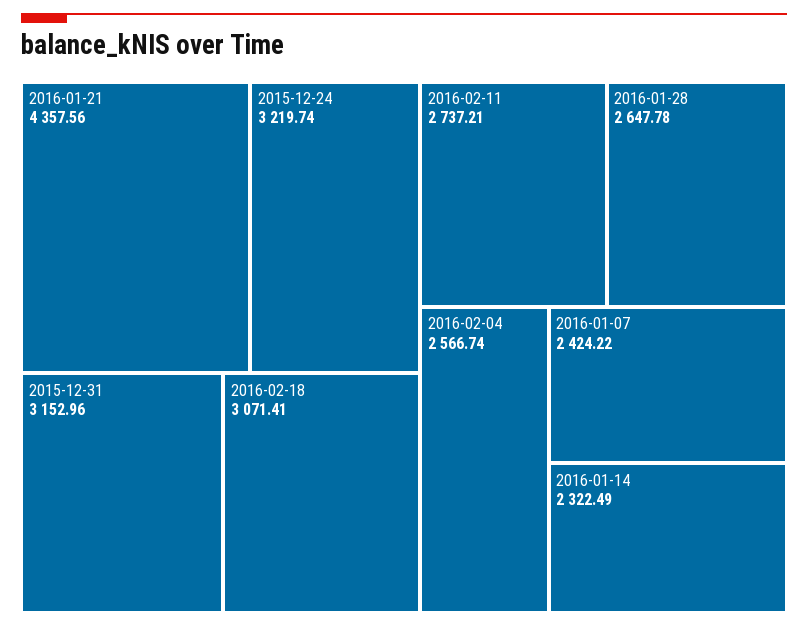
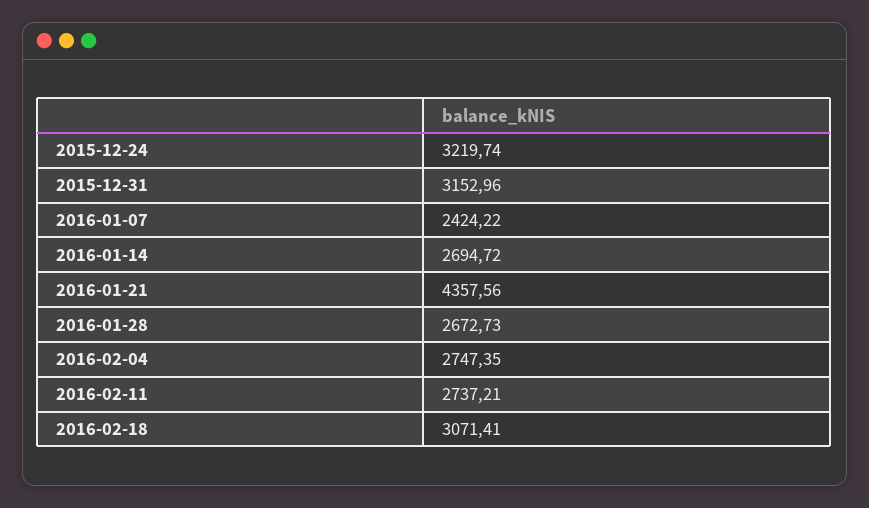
2016-01-28: 2647.78 -> 2672.73
2016-02-04: 2566.74 -> 2747.35
2016-01-14: 2322.49 -> 2694.72

